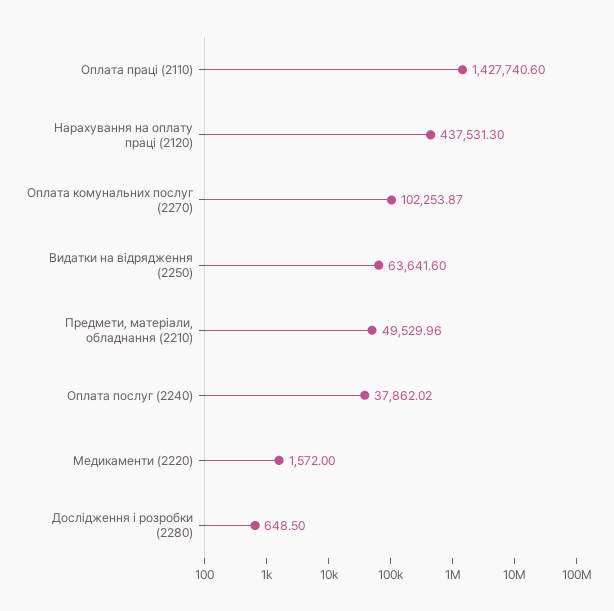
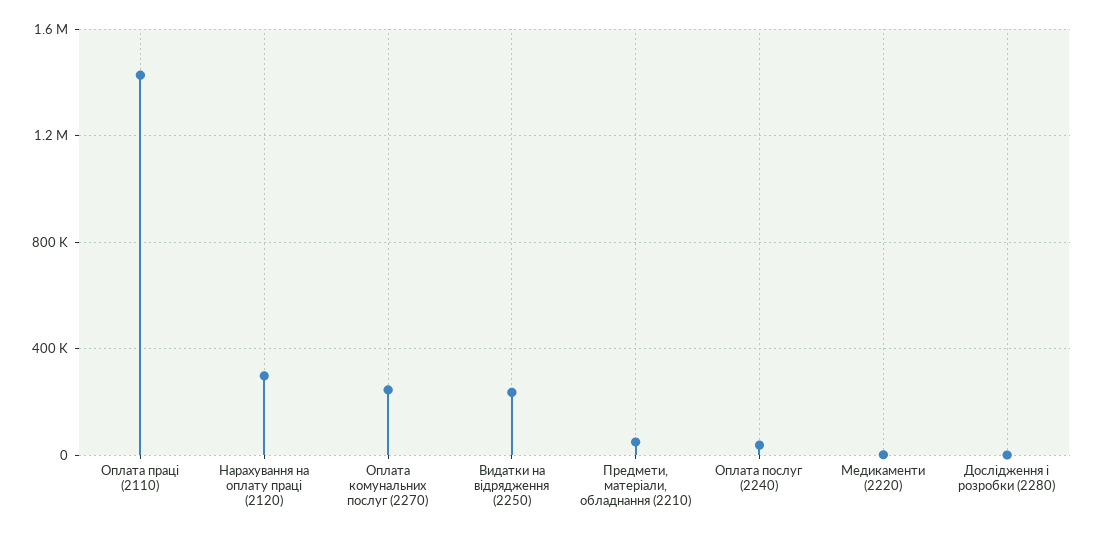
Нарахування на оплату праці (2120): 437531.3 -> 300000
Оплата комунальних послуг (2270): 102253.87 -> 250000
Видатки на відрядження (2250): 63641.6 -> 250000

